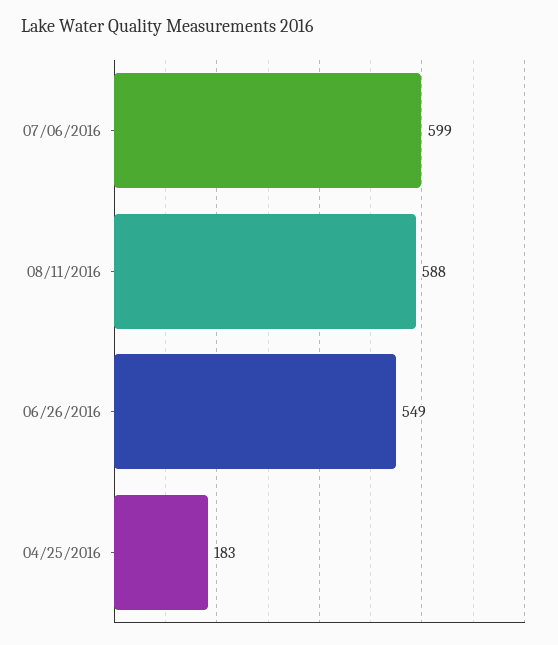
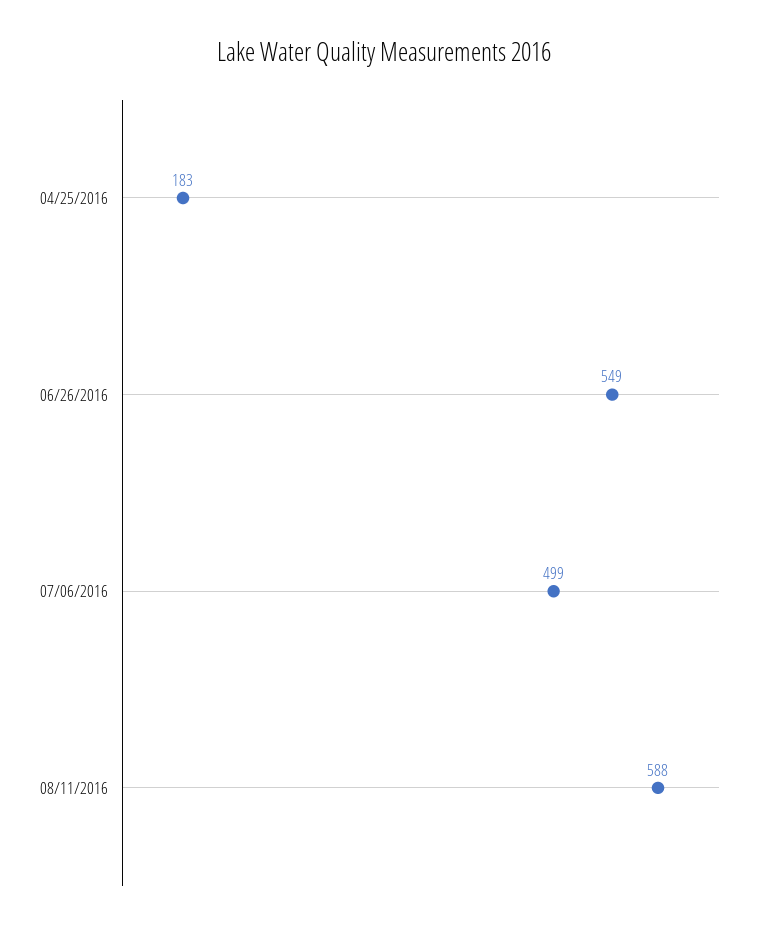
07/06/2016: 599 -> 499

